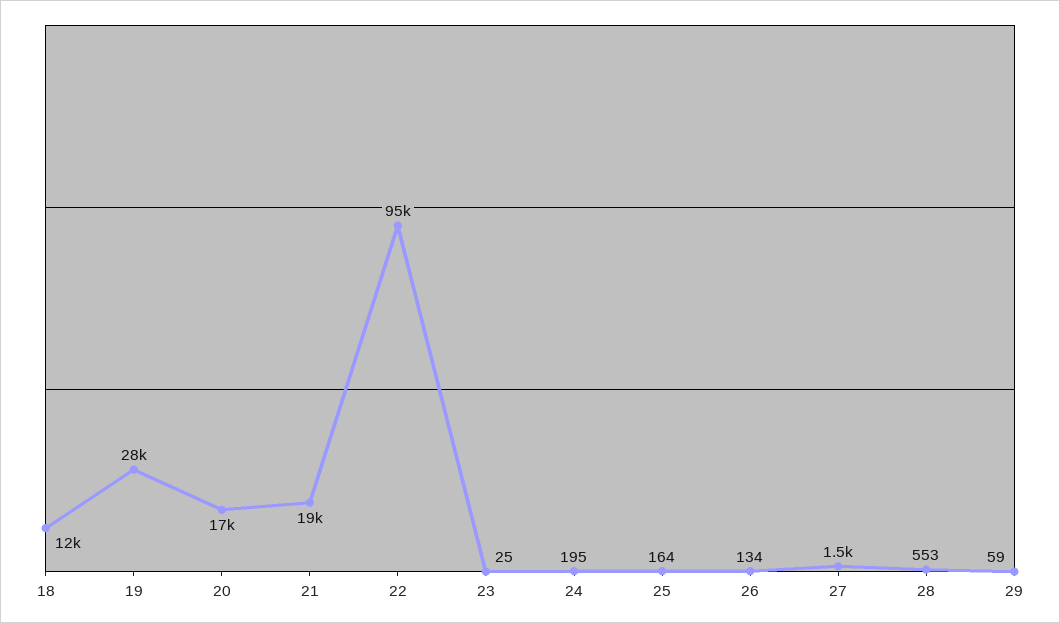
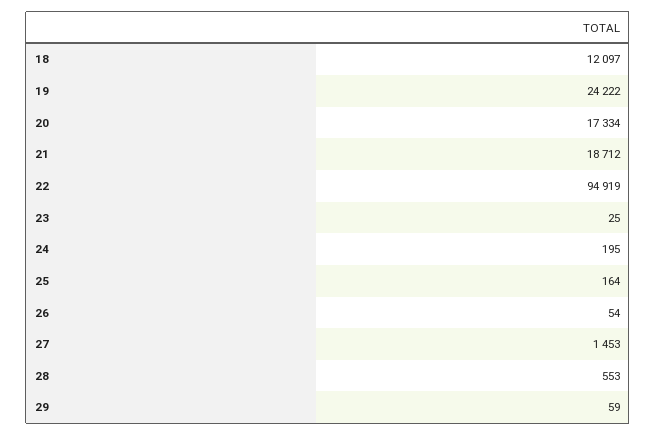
19: 28000 -> 24222
26: 134 -> 54

